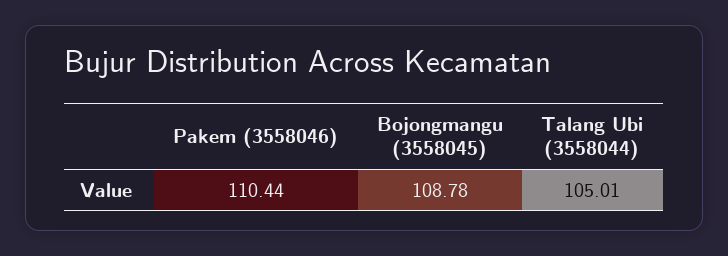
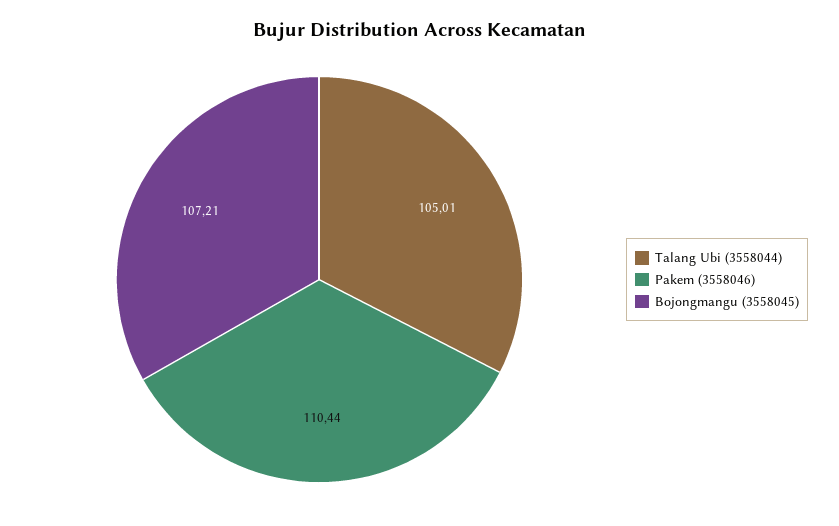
Bojongmangu (3558045): 108.78 -> 107.21

